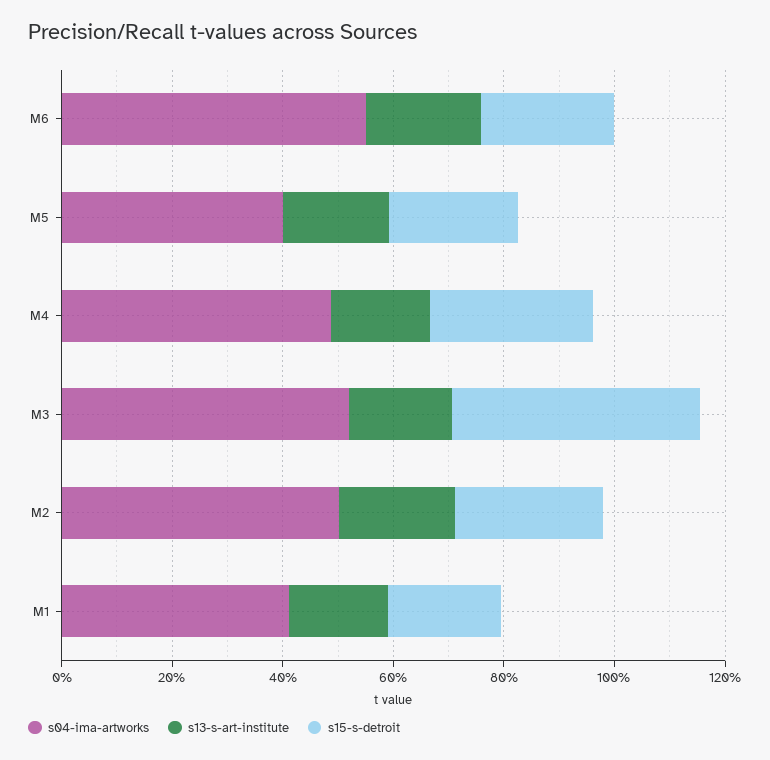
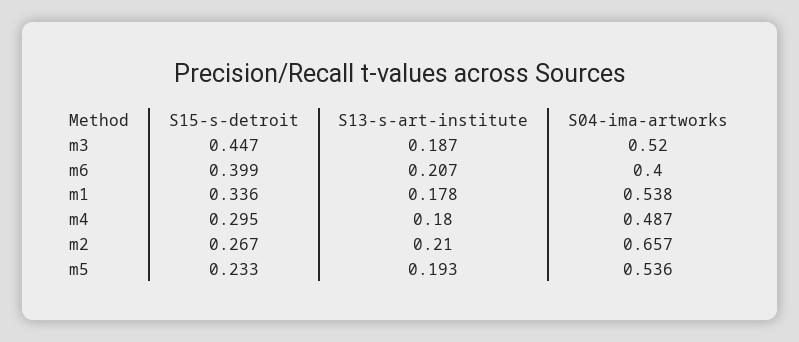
s04-ima-artworks, M6: 0.55 -> 0.4
s15-s-detroit, M6: 0.25 -> 0.399
s04-ima-artworks, M5: 0.4 -> 0.536
s04-ima-artworks, M2: 0.5 -> 0.657
s04-ima-artworks, M1: 0.4 -> 0.538
s15-s-detroit, M1: 0.2 -> 0.336

